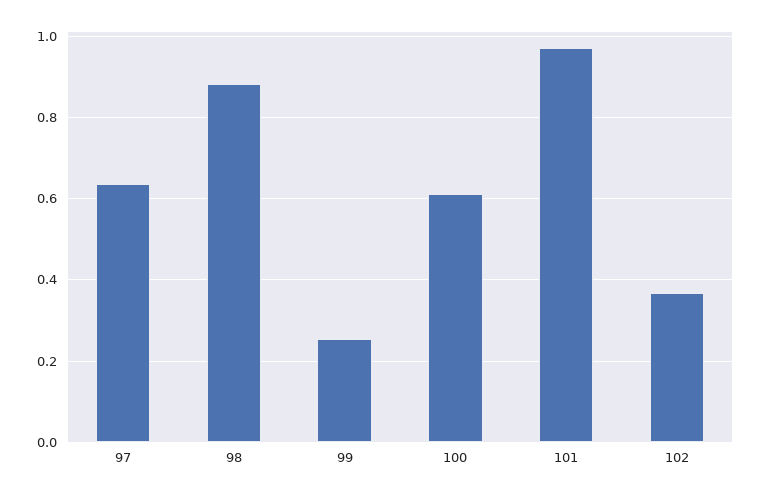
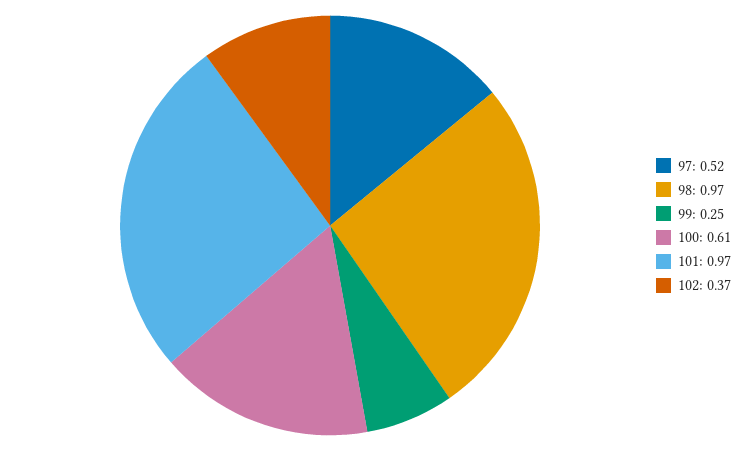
97: 0.64 -> 0.52
98: 0.88 -> 0.97

